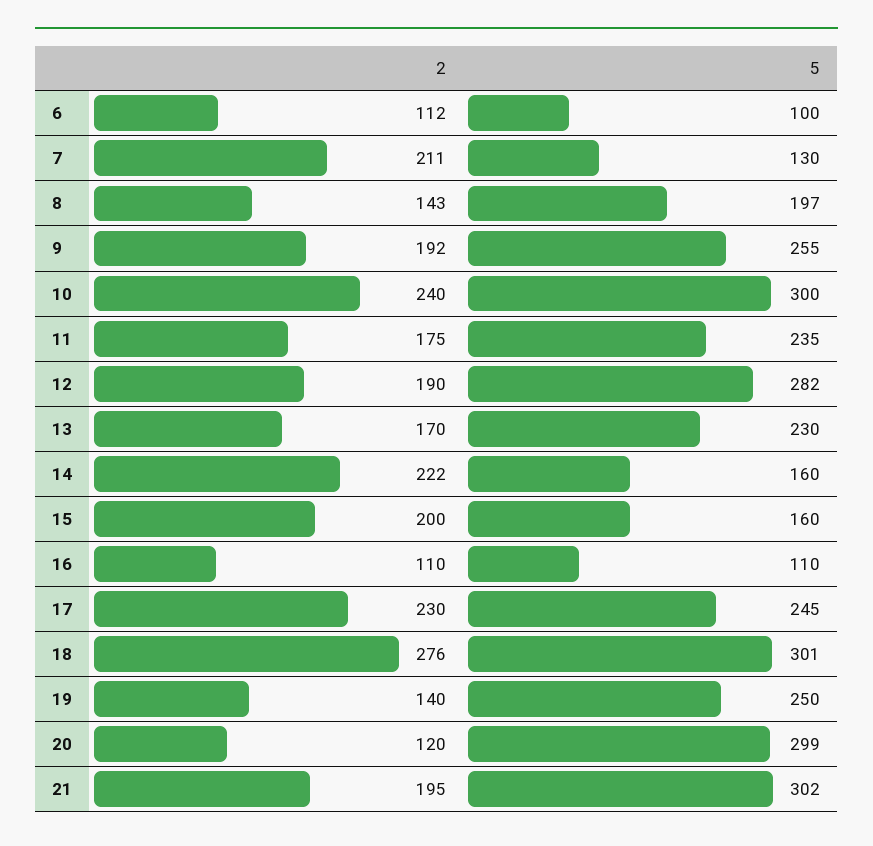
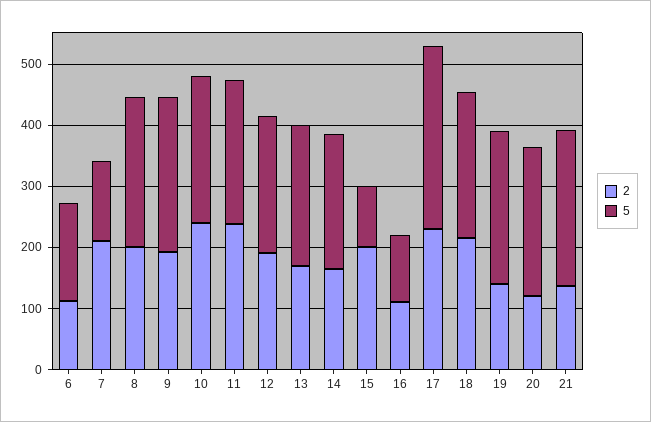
5, 6: 100 -> 160
2, 8: 143 -> 200
5, 8: 197 -> 240
5, 10: 300 -> 240
2, 11: 175 -> 240
5, 12: 282 -> 220
2, 14: 222 -> 160
5, 14: 160 -> 220
5, 15: 160 -> 100
5, 17: 245 -> 300
2, 18: 276 -> 220
5, 18: 301 -> 240
5, 20: 299 -> 240
2, 21: 195 -> 140
5, 21: 302 -> 260

